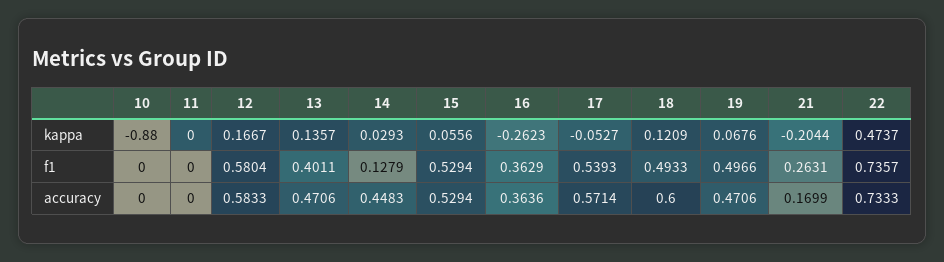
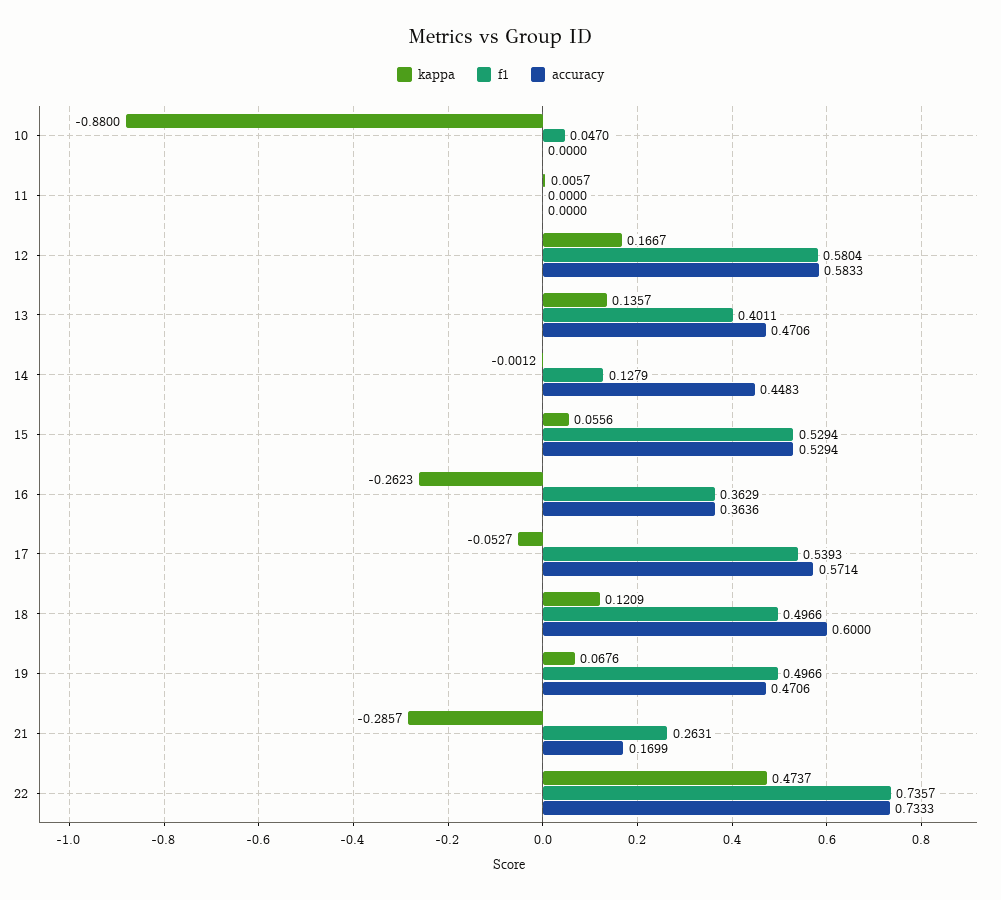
kappa, 11: 0 -> 0.0057
kappa, 14: 0.0293 -> -0.0012
kappa, 21: -0.2044 -> -0.2857
f1, 10: 0 -> 0.047
f1, 18: 0.4933 -> 0.4966

